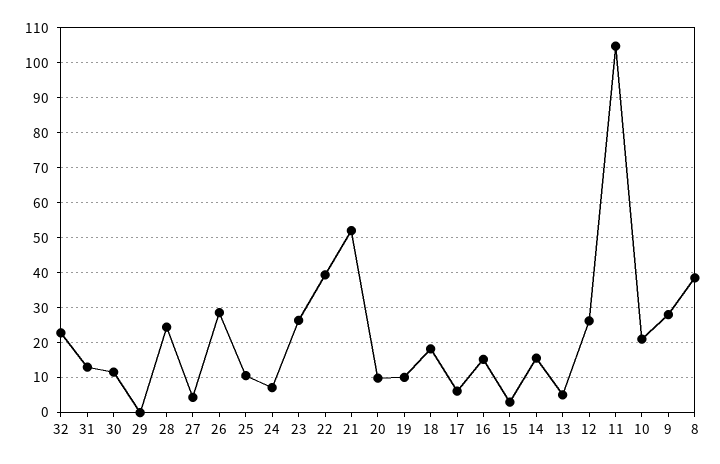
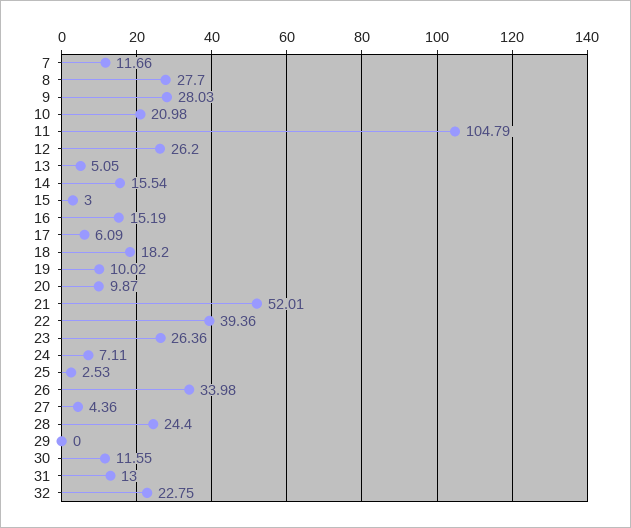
26: 28 -> 33.98
25: 10 -> 2.53
8: 38 -> 27.7
7: none -> 11.66

